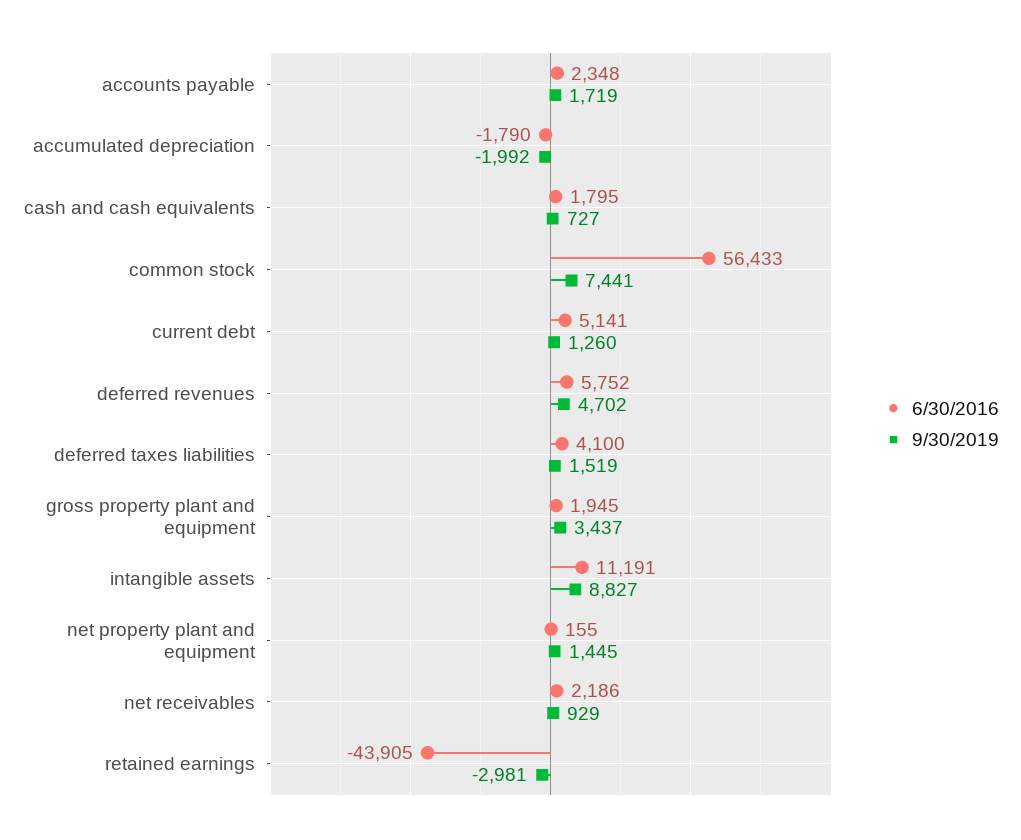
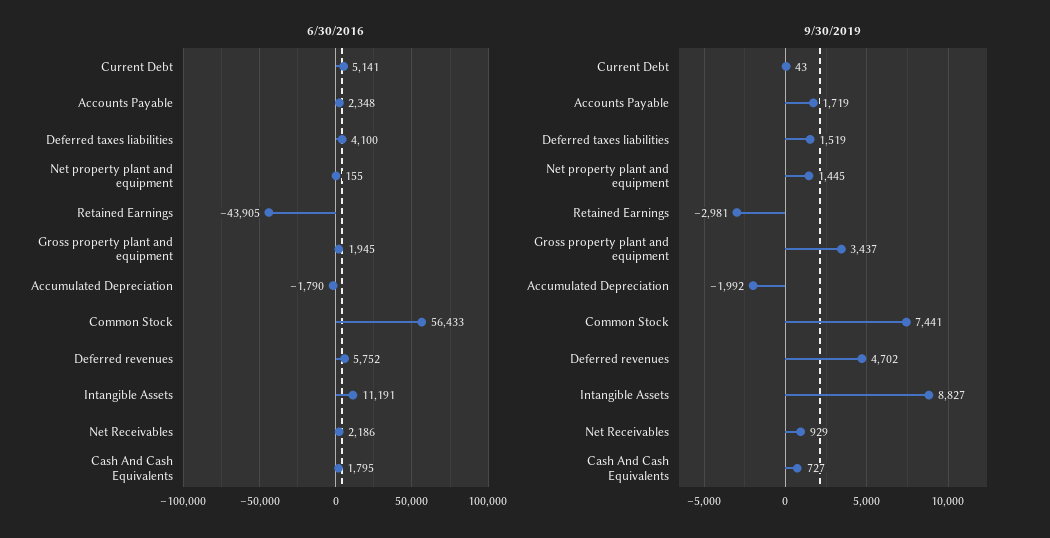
9/30/2019, current debt: 1260 -> 43

